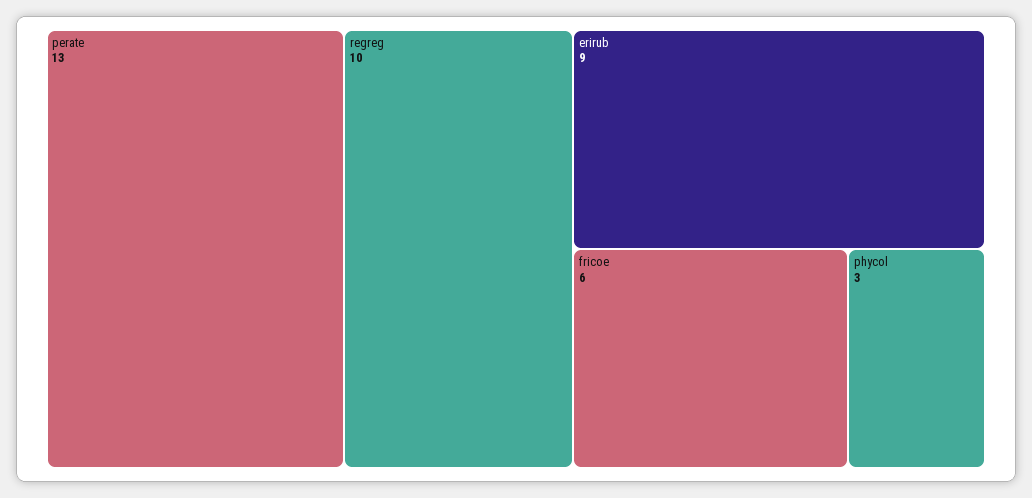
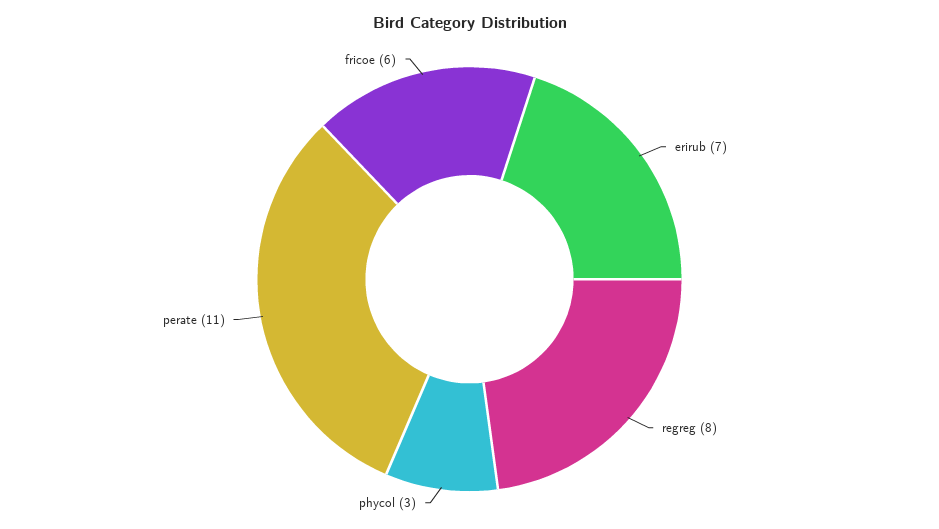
perate: 13 -> 11
regreg: 10 -> 8
erirub: 9 -> 7

